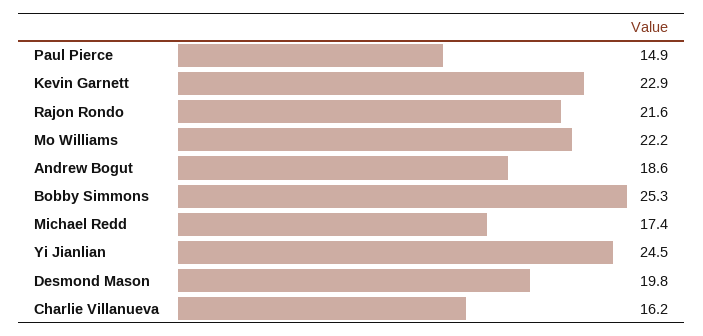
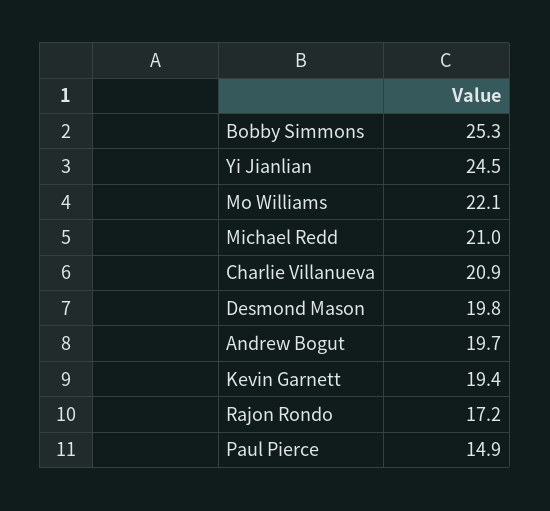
Kevin Garnett: 22.9 -> 19.4
Rajon Rondo: 21.6 -> 17.2
Mo Williams: 22.2 -> 22.1
Andrew Bogut: 18.6 -> 19.7
Michael Redd: 17.4 -> 21
Charlie Villanueva: 16.2 -> 20.9

